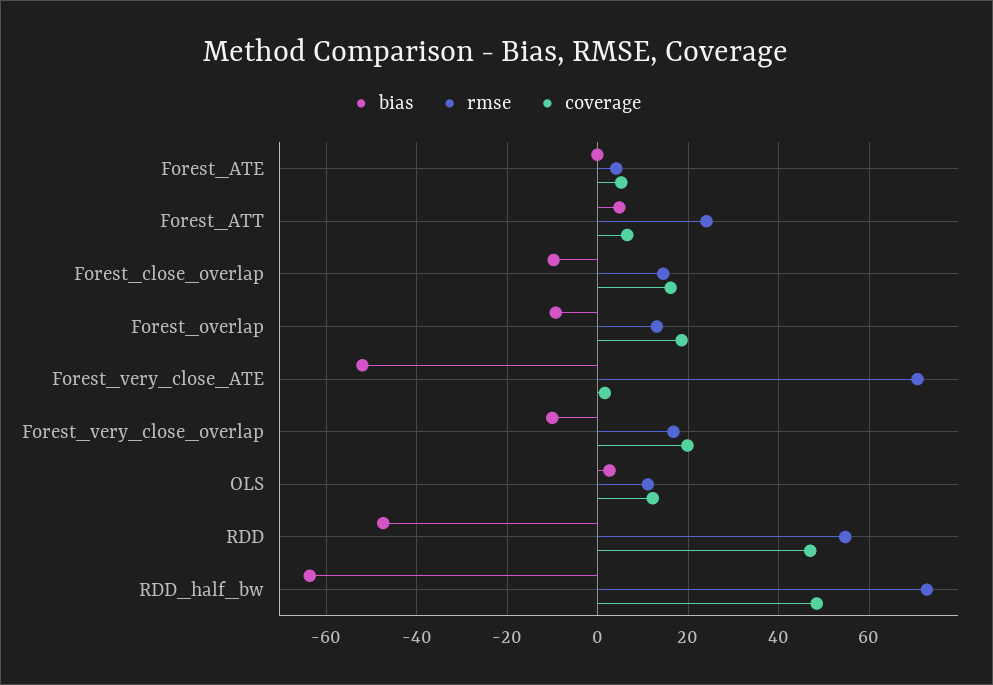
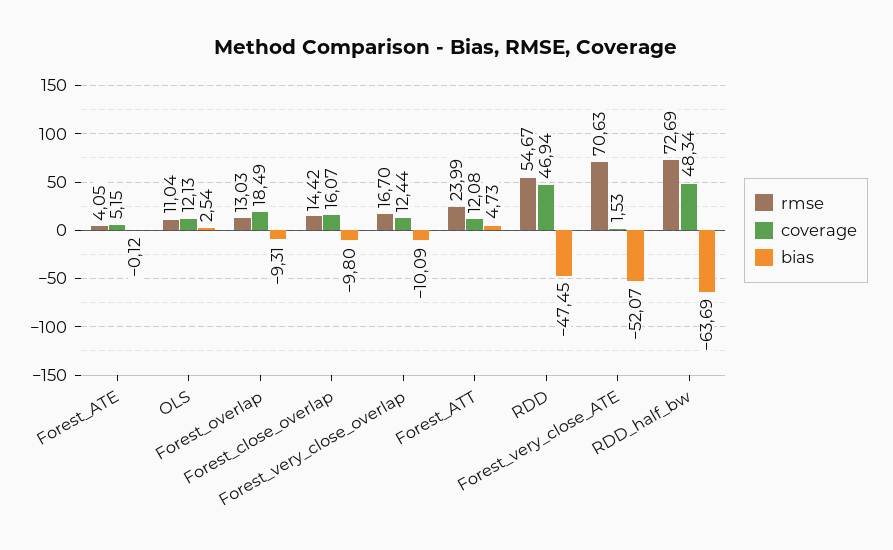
coverage, Forest_ATT: 6 -> 12.08
coverage, Forest_very_close_overlap: 20 -> 12.44

